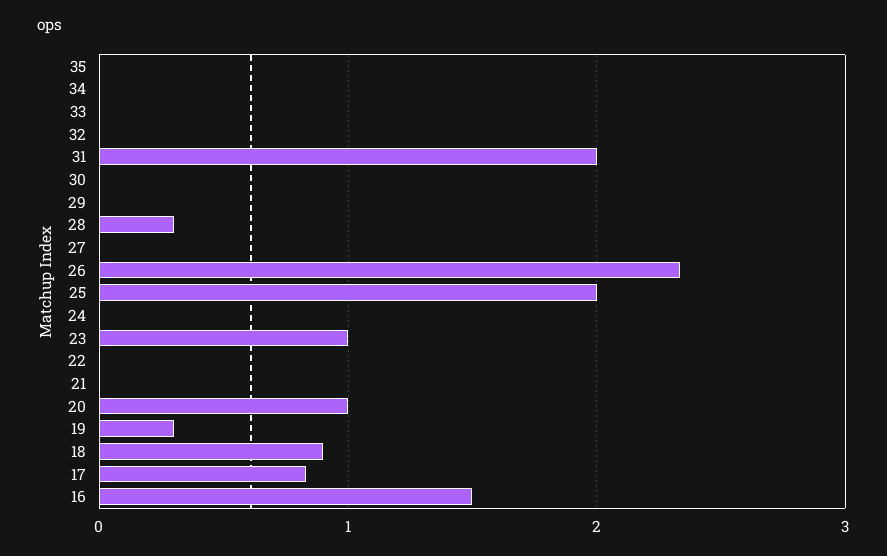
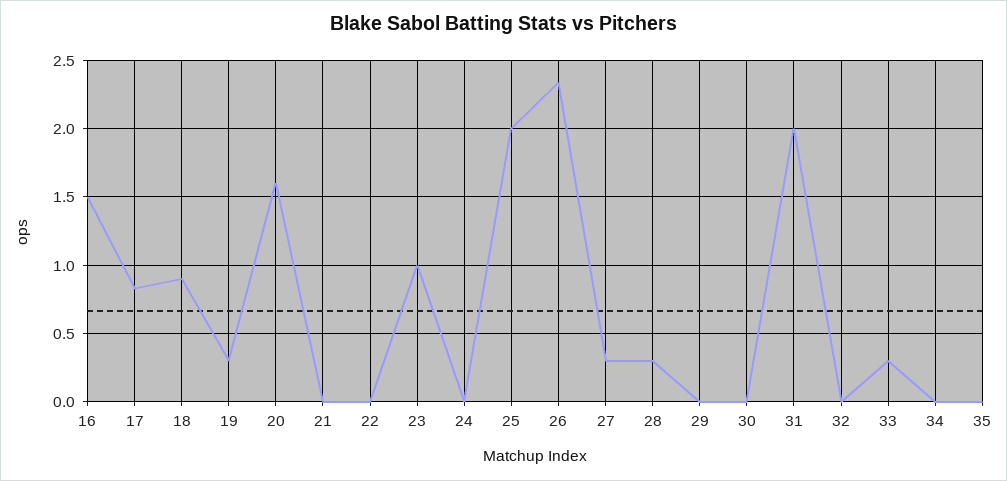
33: 0 -> 0.3
27: 0 -> 0.3
20: 1 -> 1.6

